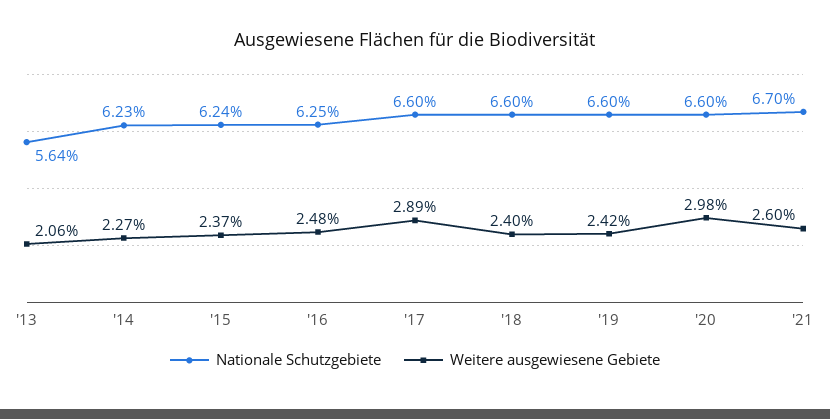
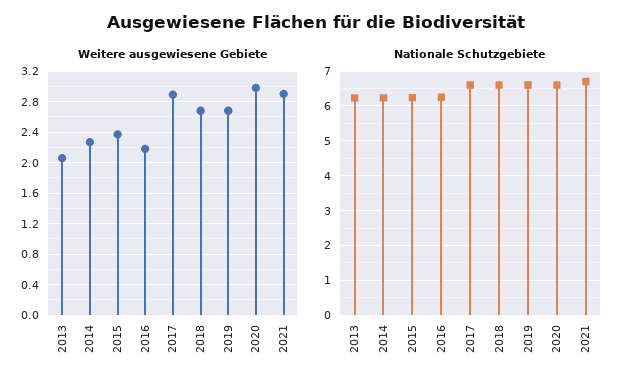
Nationale Schutzgebiete, '13: 5.64 -> 6.2
Weitere ausgewiesene Gebiete, '16: 2.48 -> 2.2
Weitere ausgewiesene Gebiete, '18: 2.4 -> 2.7
Weitere ausgewiesene Gebiete, '19: 2.42 -> 2.7
Weitere ausgewiesene Gebiete, '21: 2.6 -> 2.9

